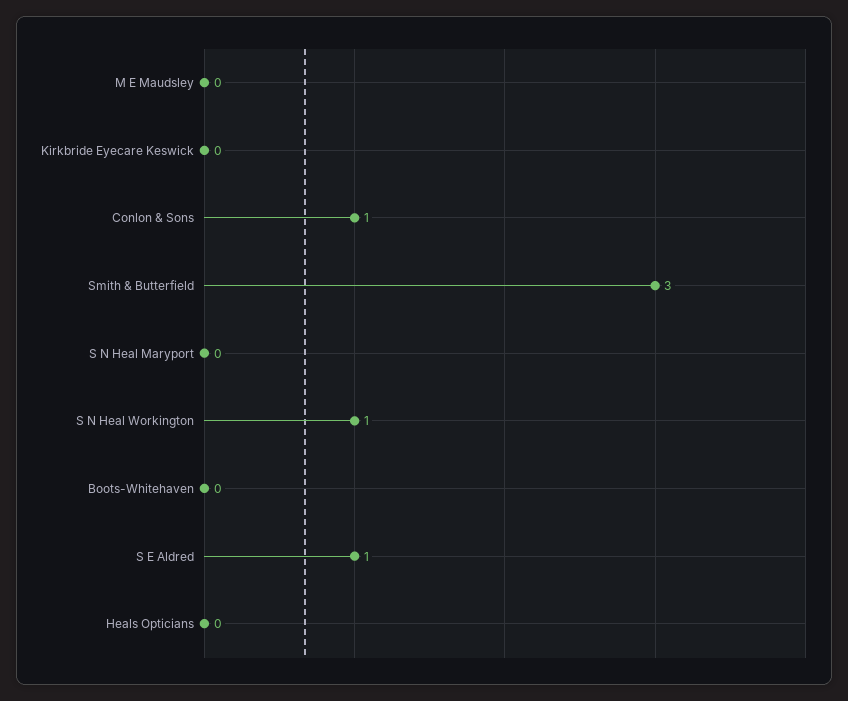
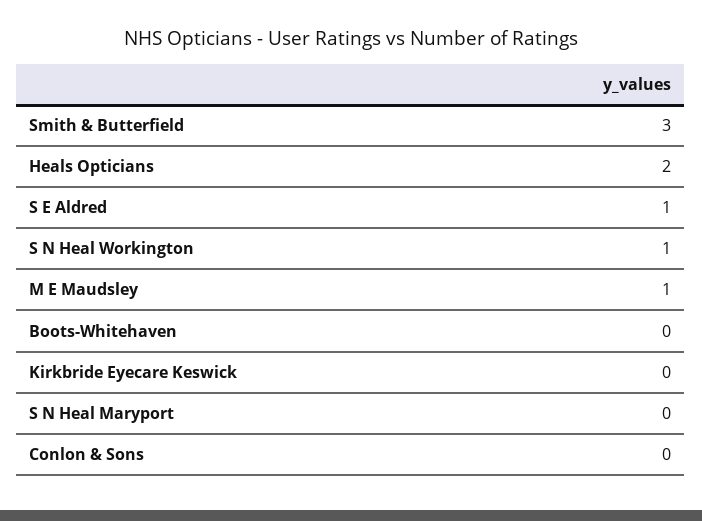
M E Maudsley: 0 -> 1
Conlon & Sons: 1 -> 0
Heals Opticians: 0 -> 2

